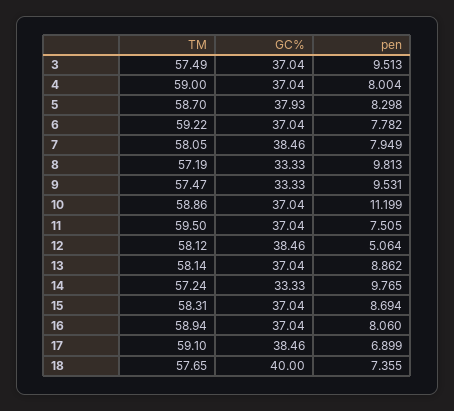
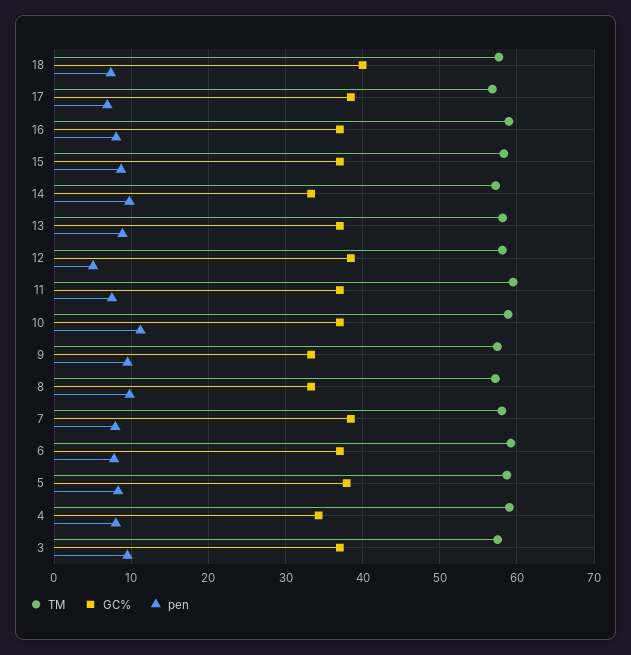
GC%, 4: 37.04 -> 34
TM, 17: 59.1 -> 57

